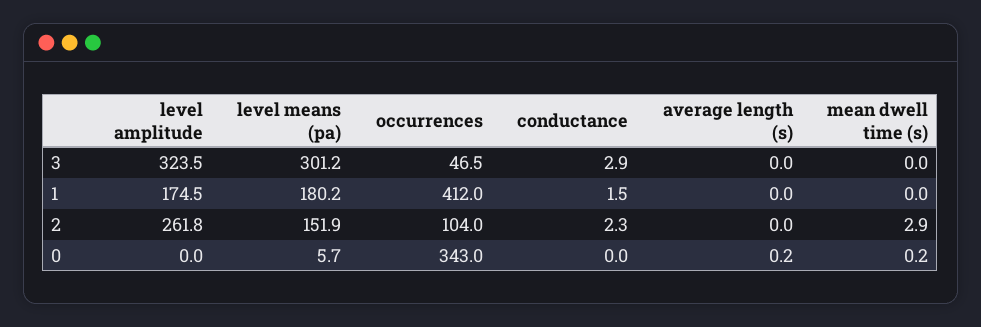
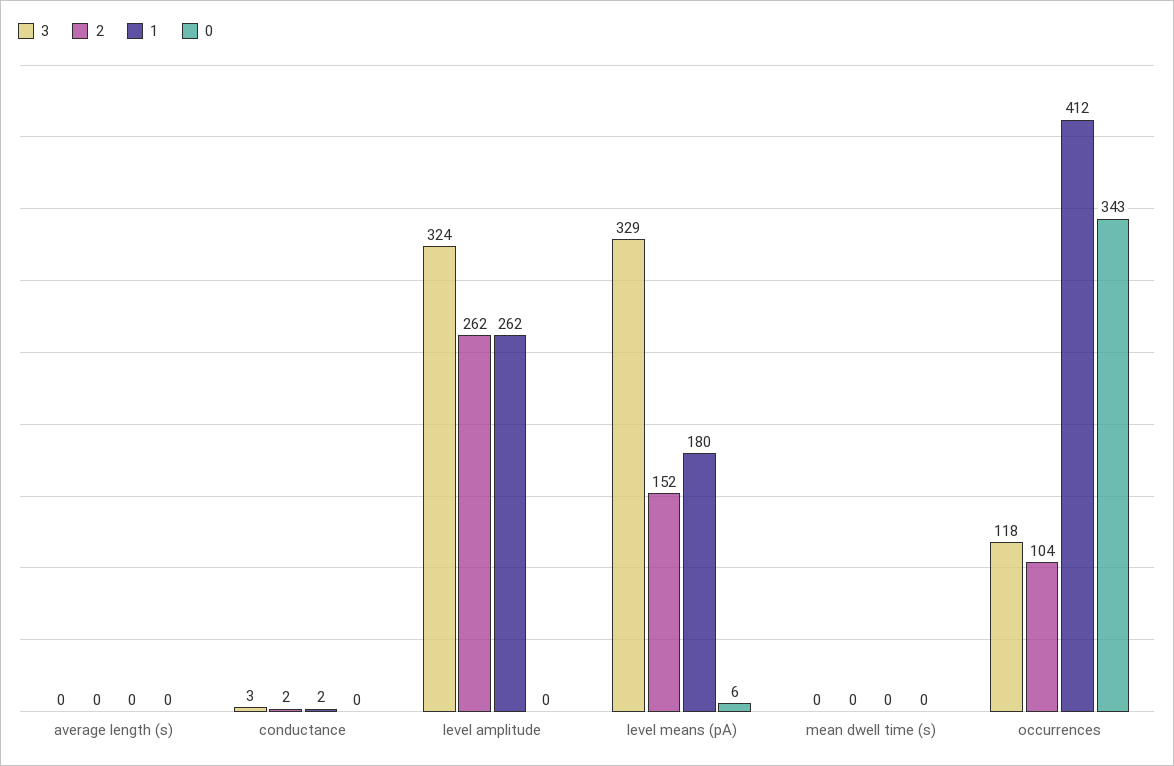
3, level means (pa): 301.2 -> 329
3, occurrences: 46.5 -> 118
1, level amplitude: 174.5 -> 262
2, mean dwell time (s): 2.9 -> 0

